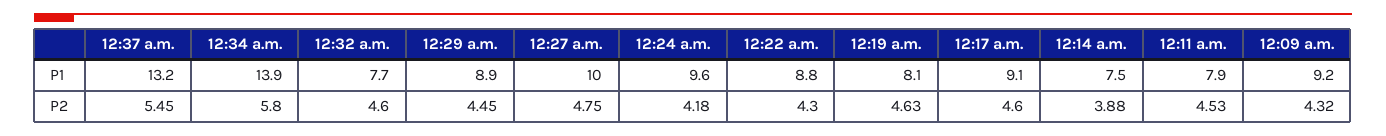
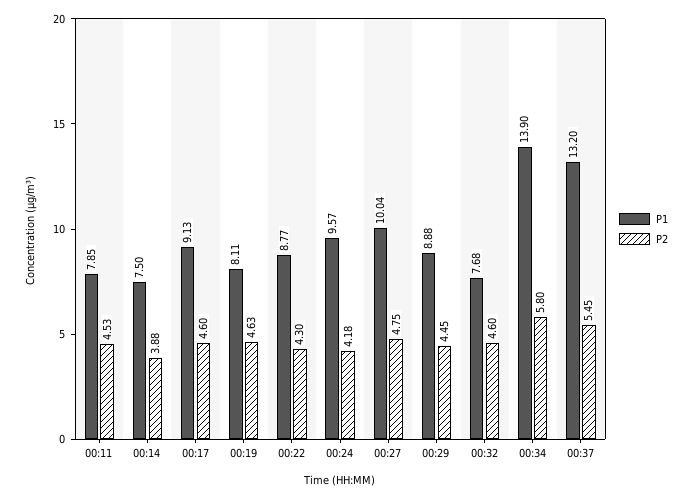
P1, 12:09 a.m.: 9.2 -> none
P2, 12:09 a.m.: 4.32 -> none

